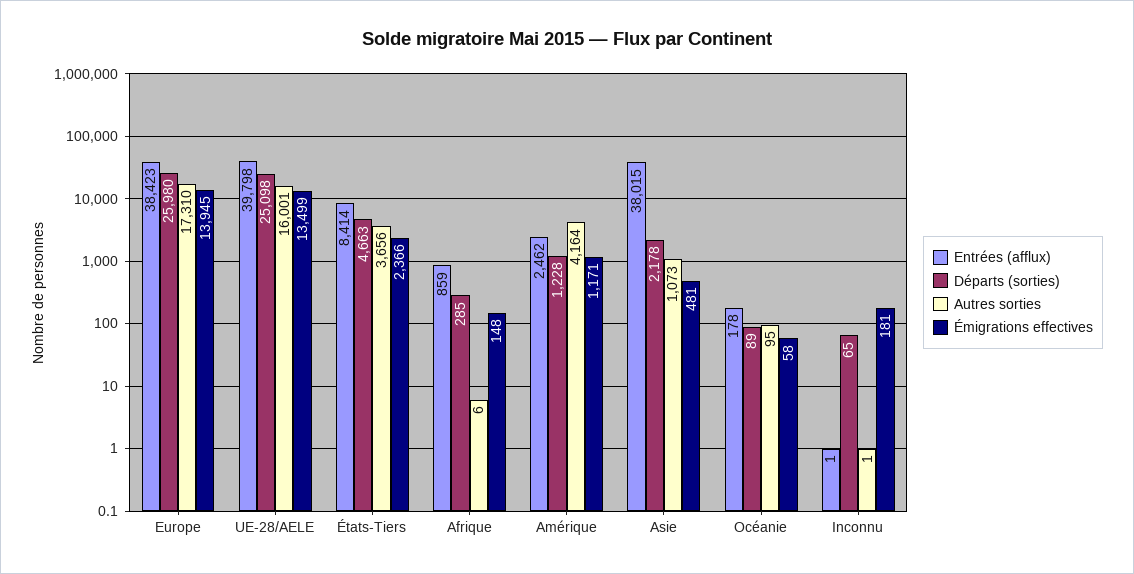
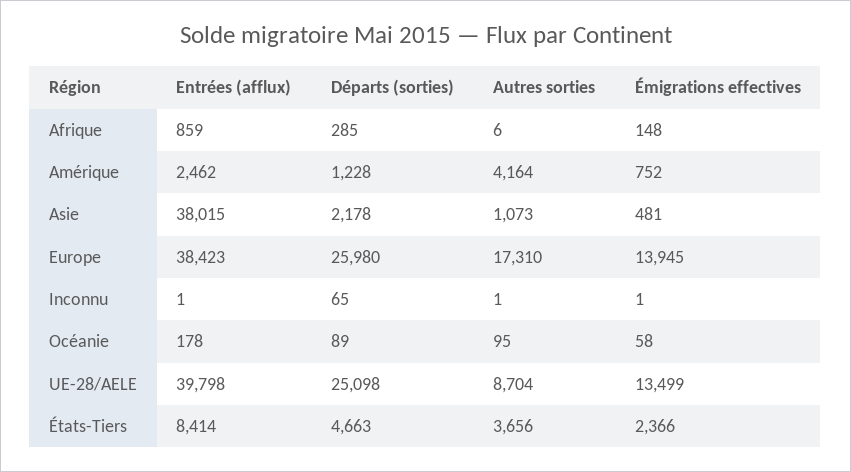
Autres sorties, UE-28/AELE: 16001 -> 8704
Émigrations effectives, Amérique: 1171 -> 752
Émigrations effectives, Inconnu: 181 -> 1

